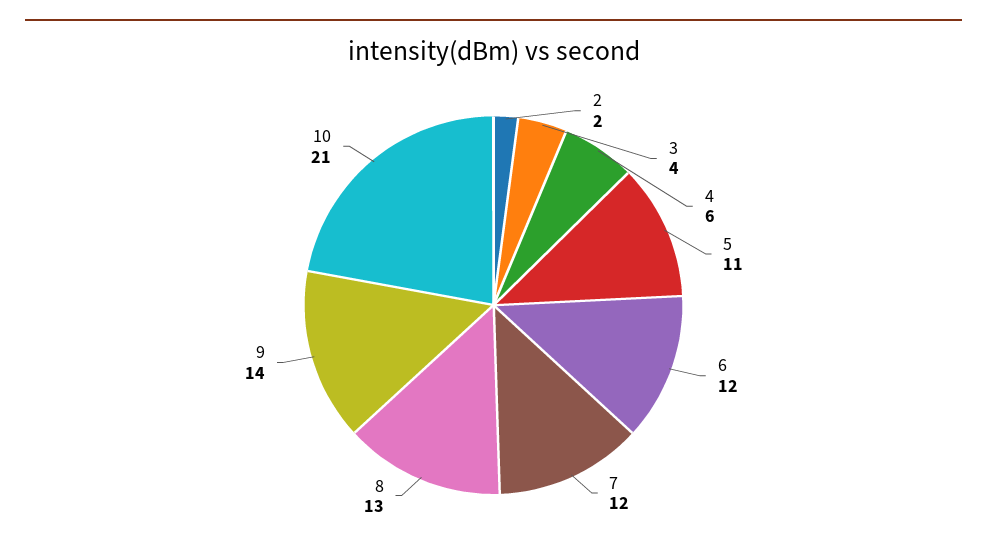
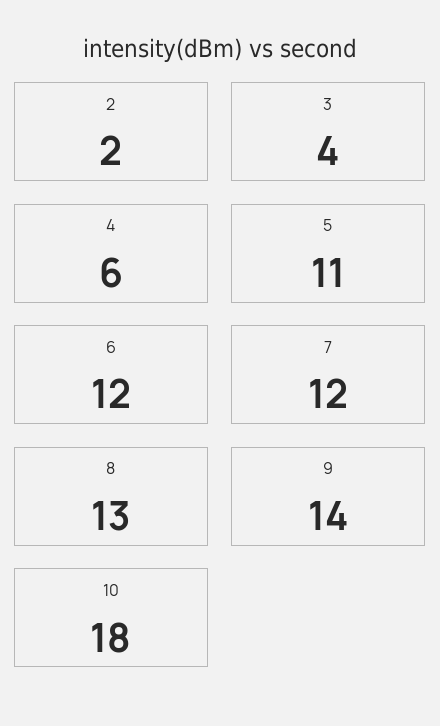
10: 21 -> 18

